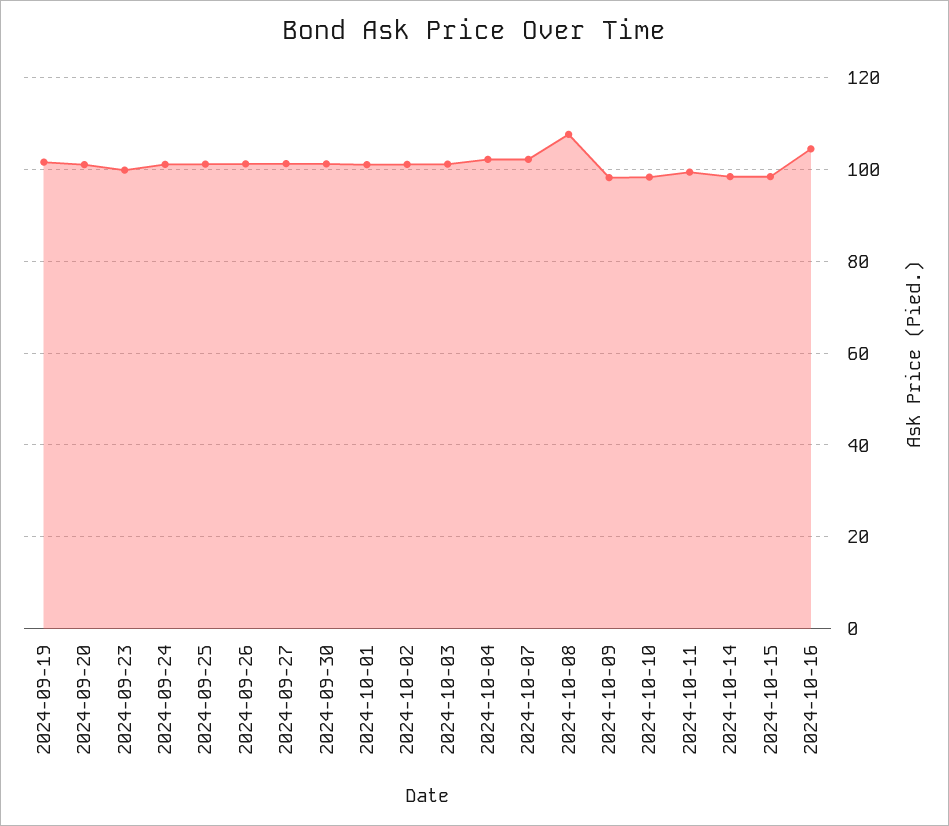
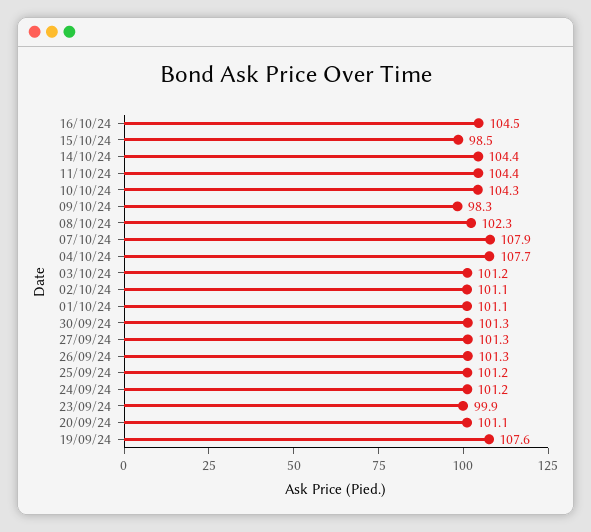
2024-09-19: 102 -> 107.6
2024-10-04: 102 -> 107.7
2024-10-07: 102 -> 107.9
2024-10-08: 108 -> 102.3
2024-10-10: 98 -> 104.3
2024-10-11: 100 -> 104.4
2024-10-14: 98 -> 104.4

